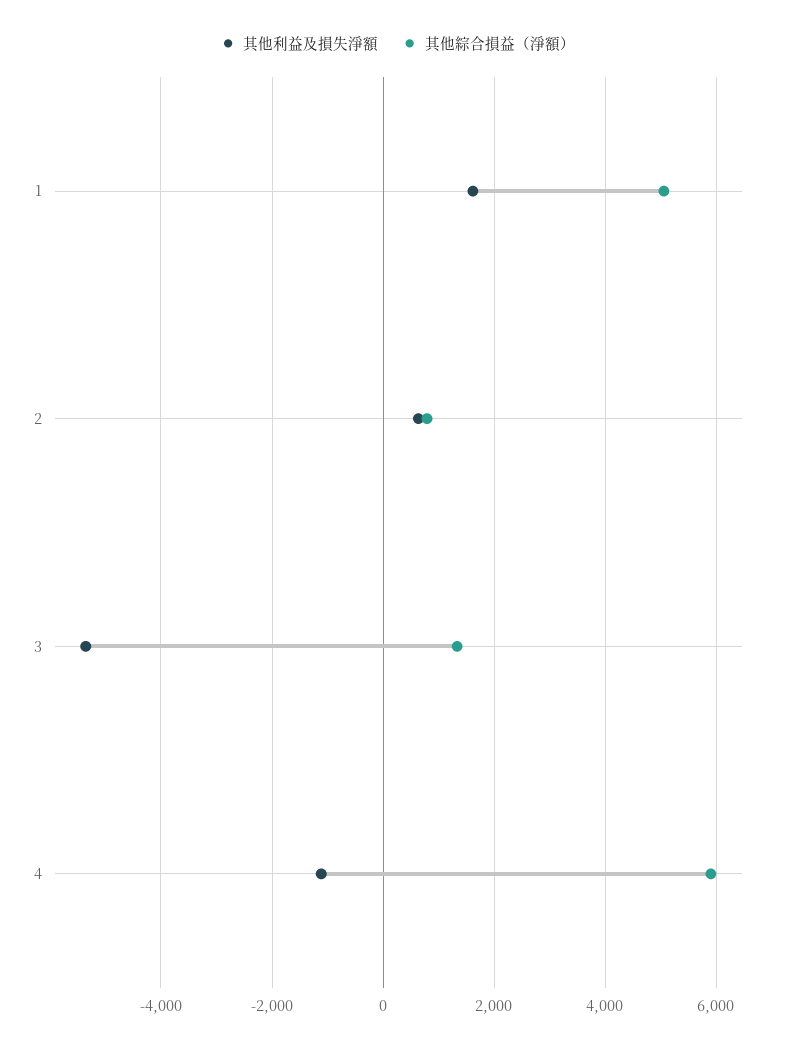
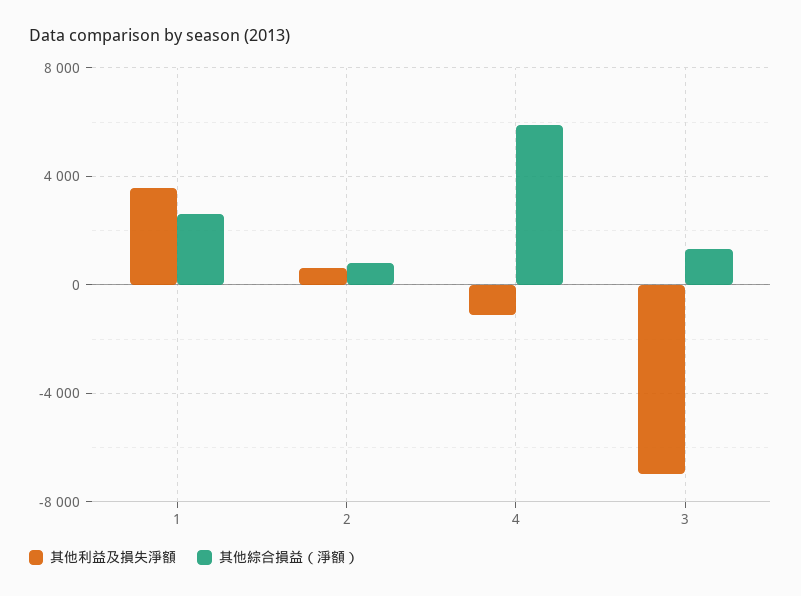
其他利益及損失淨額, 1: 1600 -> 3500
其他綜合損益（淨額）, 1: 5000 -> 2500
其他利益及損失淨額, 3: -5400 -> -7000

